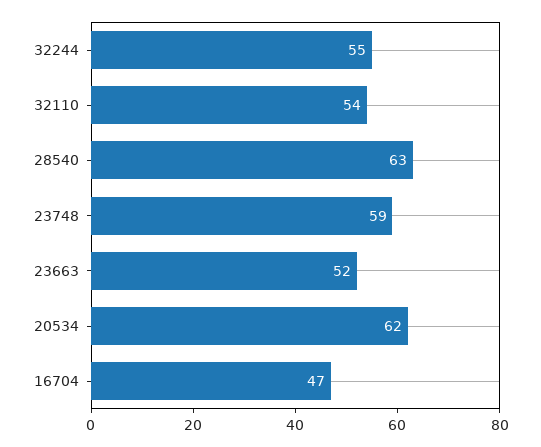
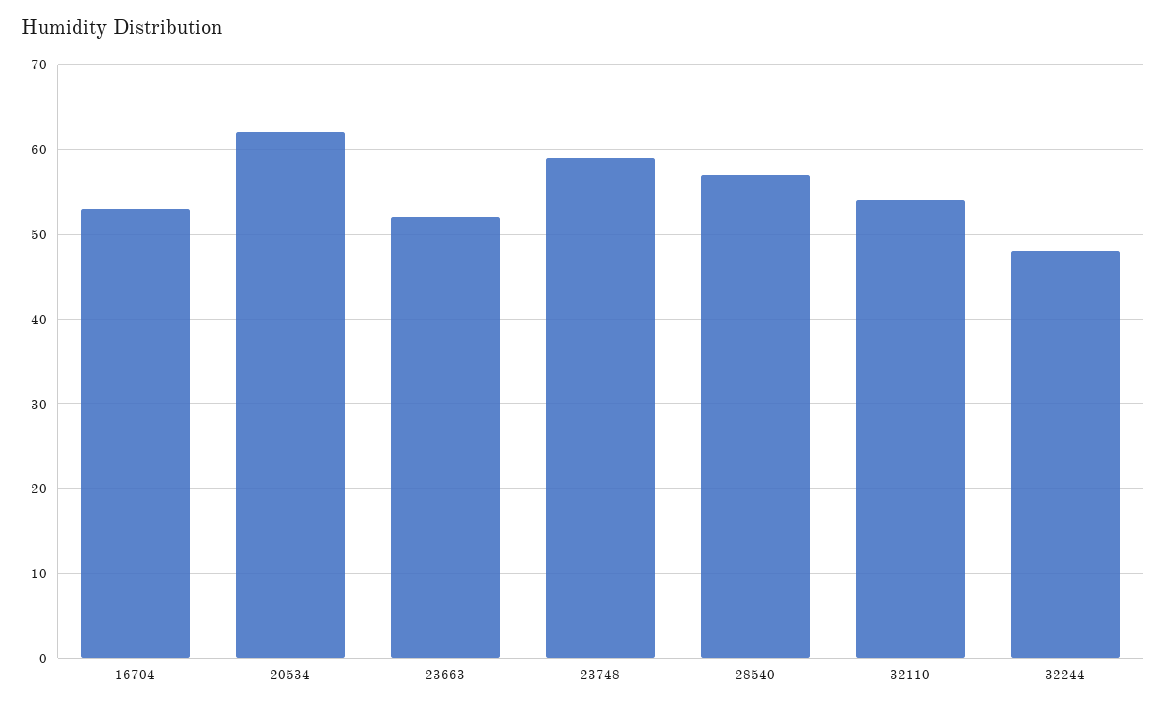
32244: 55 -> 48
28540: 63 -> 57
16704: 47 -> 53

